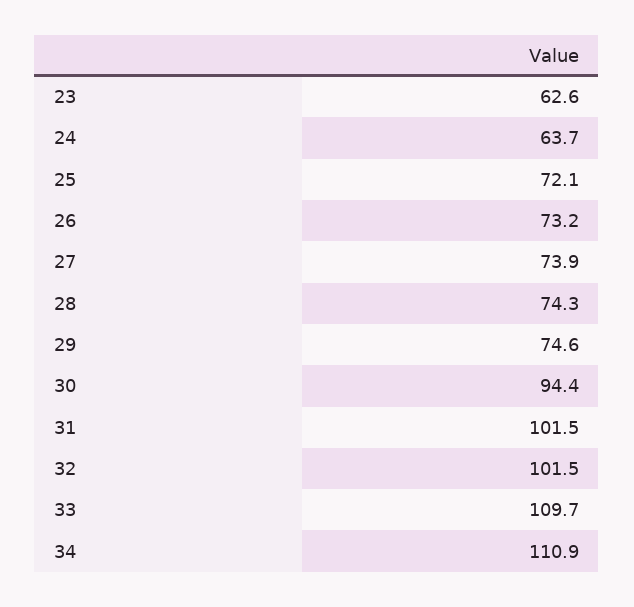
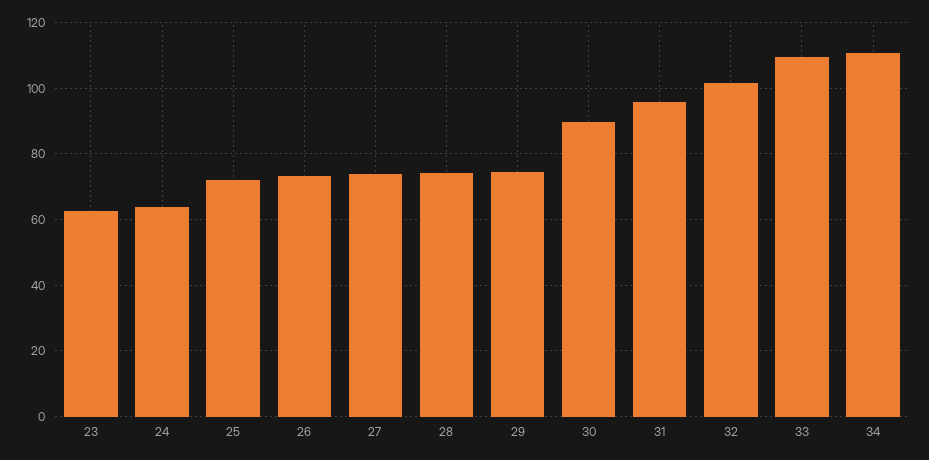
30: 94.4 -> 90
31: 101.5 -> 96

